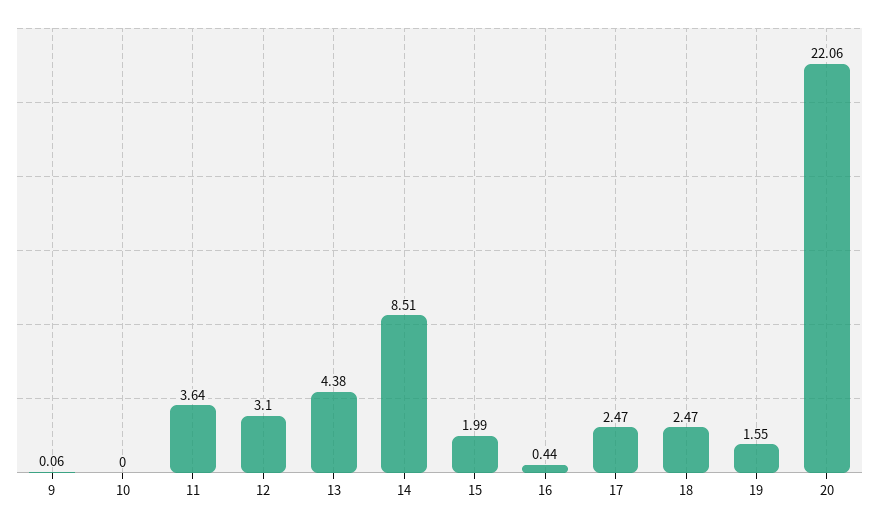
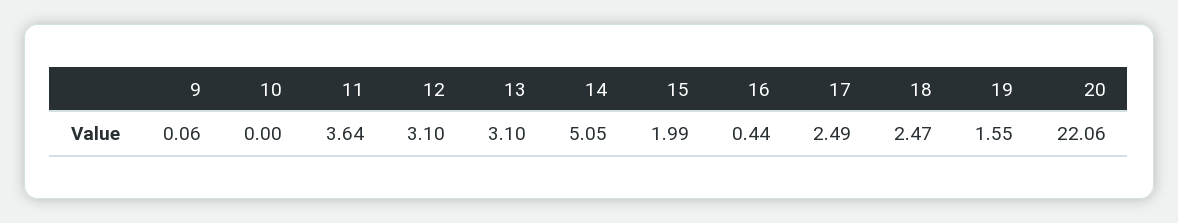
13: 4.38 -> 3.1
14: 8.51 -> 5.05
17: 2.47 -> 2.49

